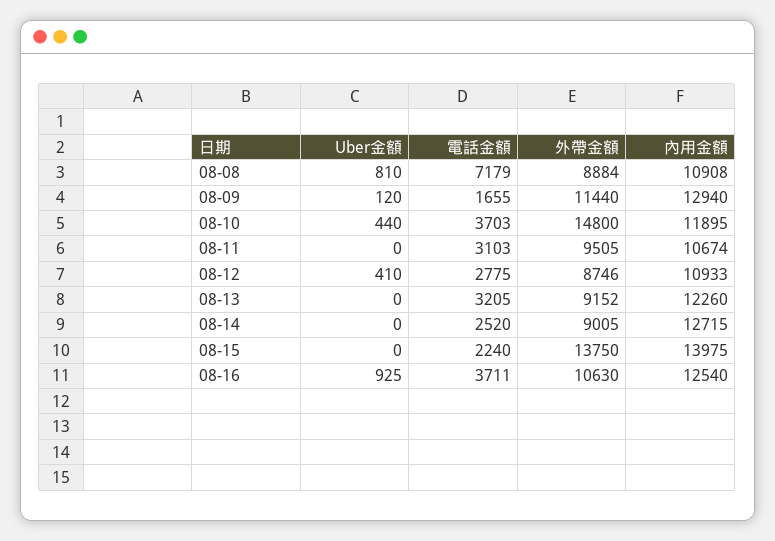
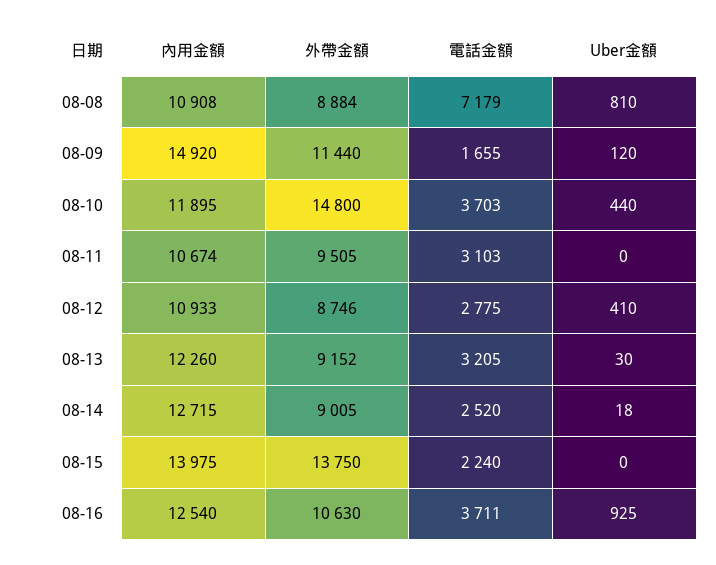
內用金額, 08-09: 12940 -> 14920
Uber金額, 08-13: 0 -> 30
Uber金額, 08-14: 0 -> 18

